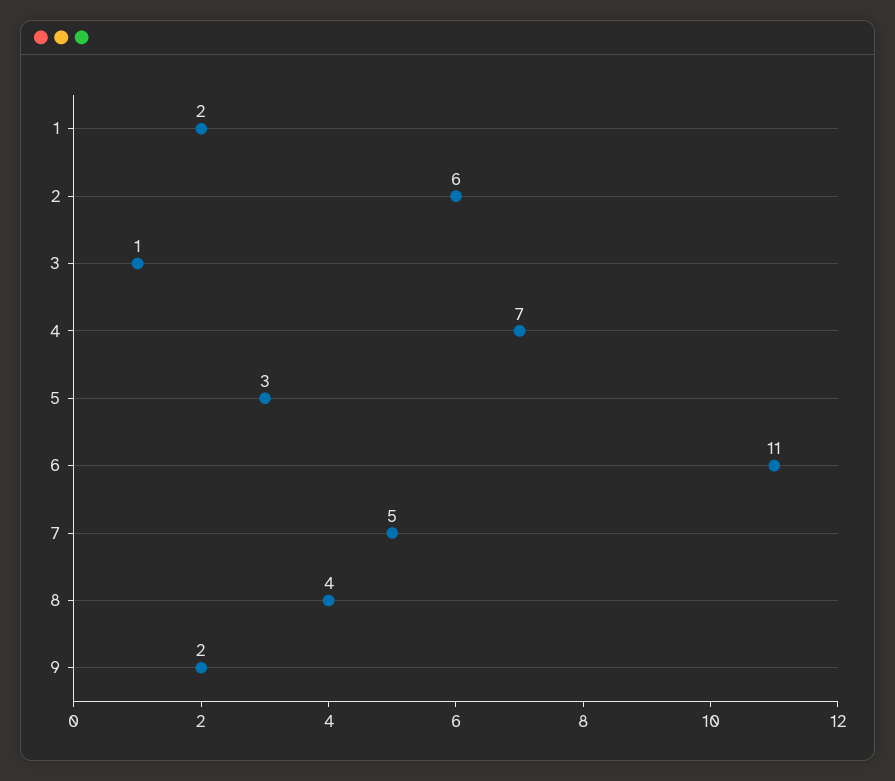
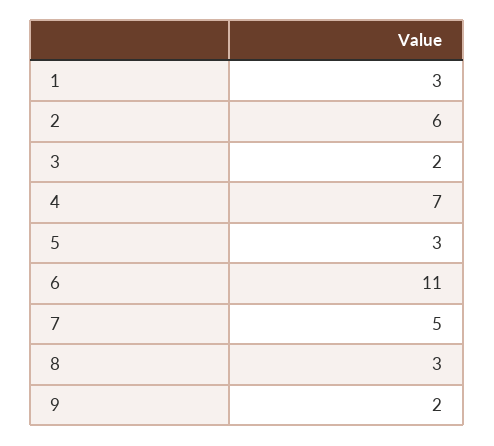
1: 2 -> 3
3: 1 -> 2
8: 4 -> 3

